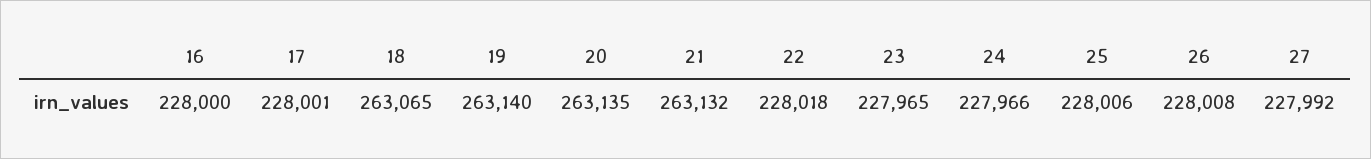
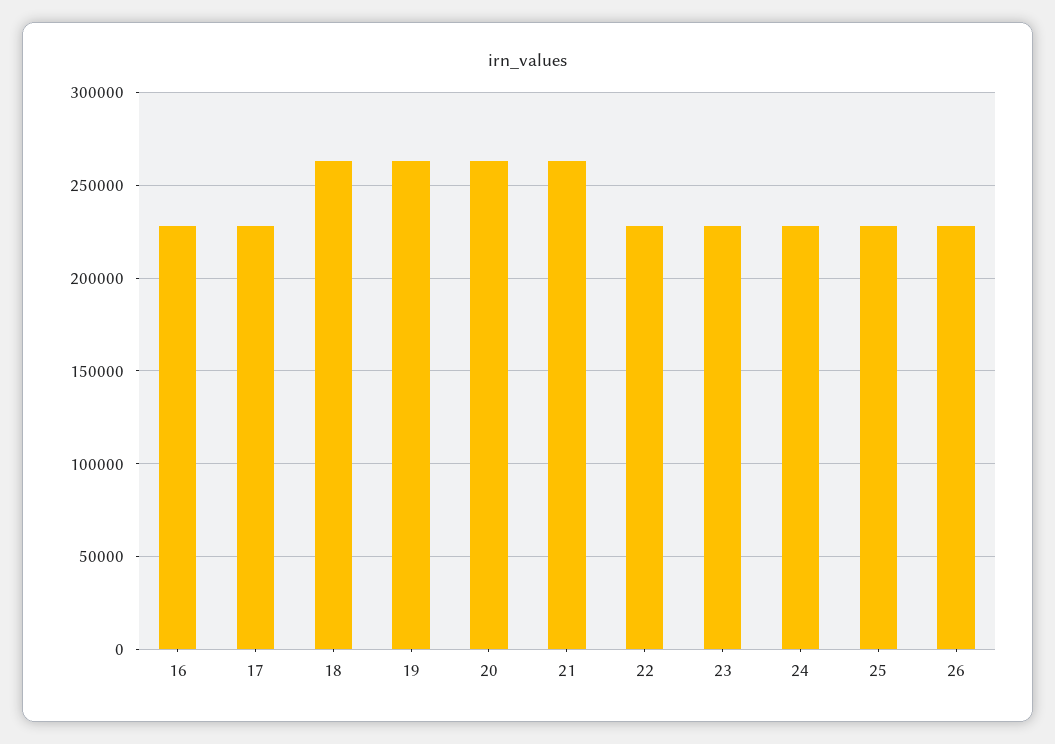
27: 227992 -> none

